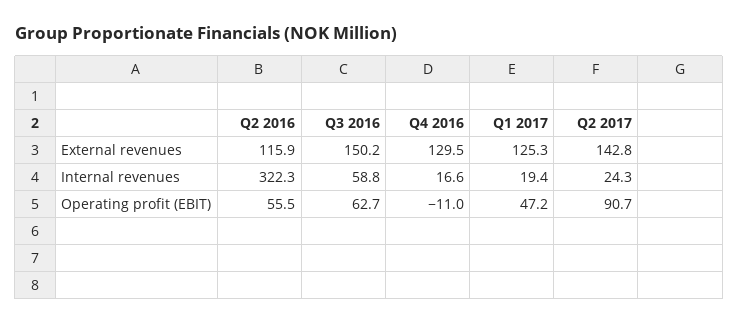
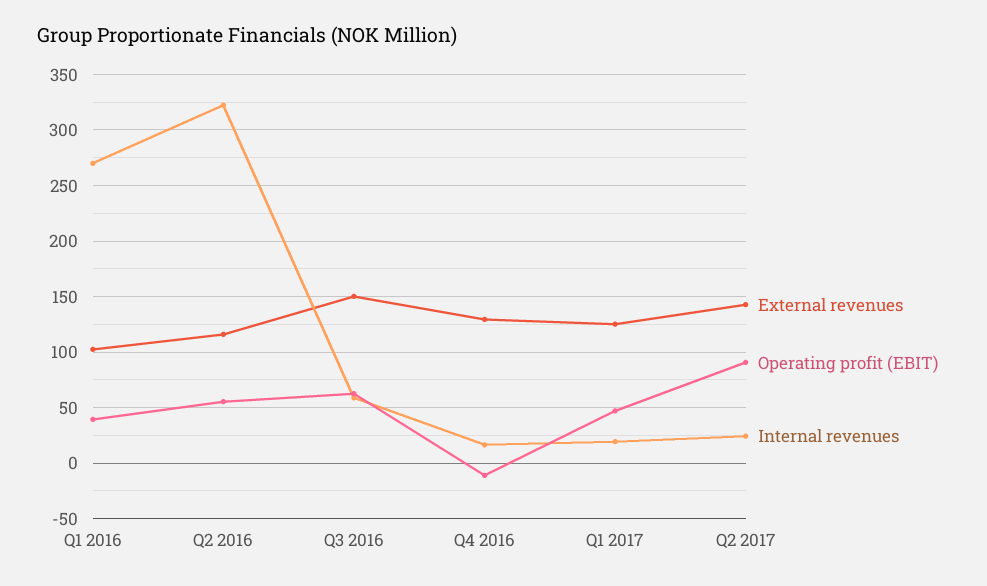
External revenues, Q1 2016: none -> 100
Operating profit (EBIT), Q1 2016: none -> 40
Internal revenues, Q1 2016: none -> 270

